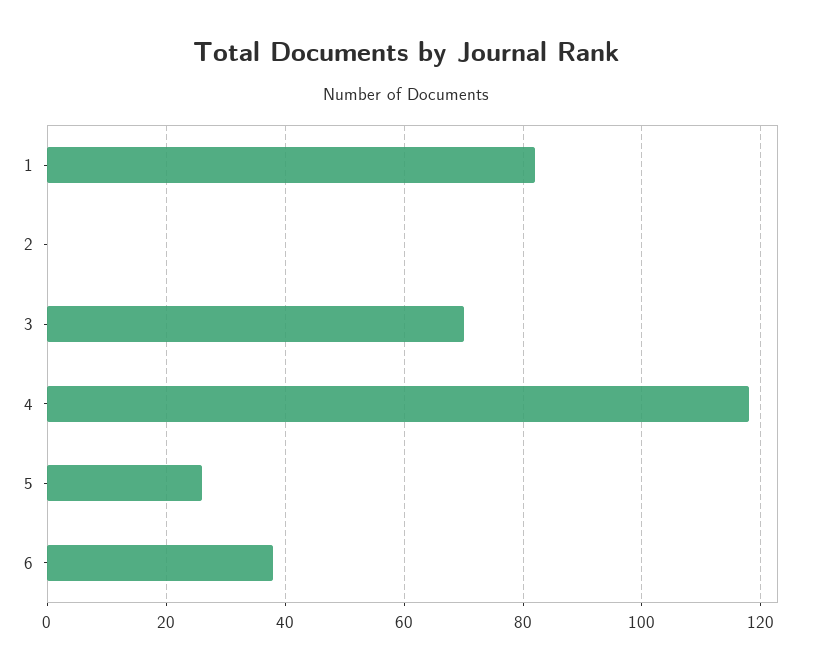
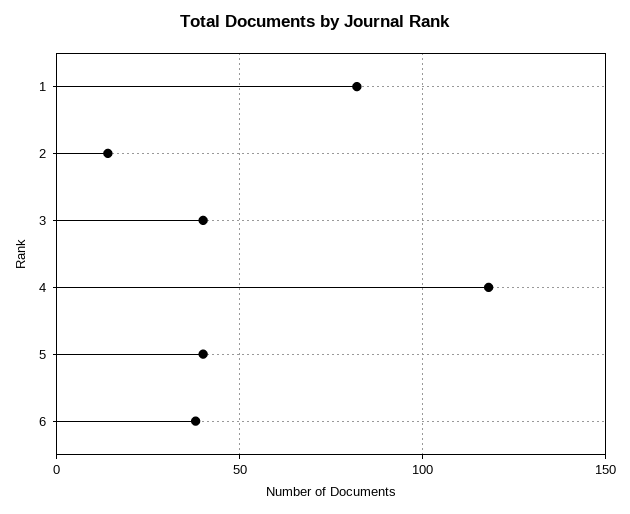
2: 0 -> 15
3: 70 -> 40
5: 25 -> 40

